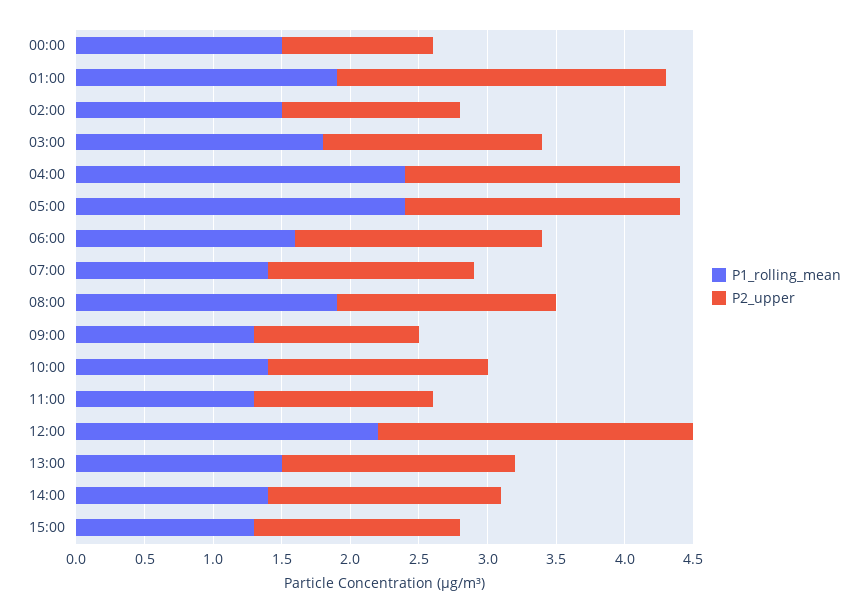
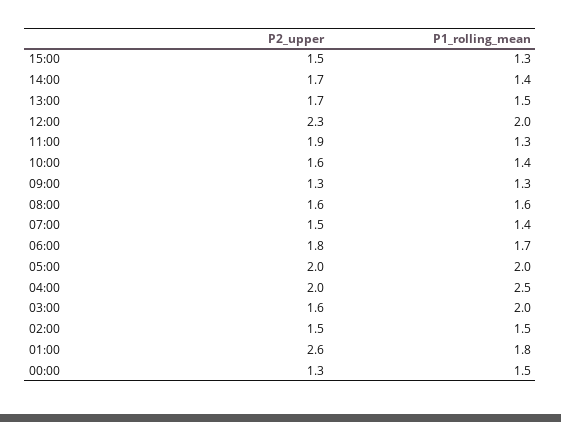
P2_upper, 00:00: 1.1 -> 1.3
P1_rolling_mean, 01:00: 1.9 -> 1.8
P2_upper, 01:00: 2.4 -> 2.6
P2_upper, 02:00: 1.3 -> 1.5
P1_rolling_mean, 03:00: 1.8 -> 2
P1_rolling_mean, 04:00: 2.4 -> 2.5
P1_rolling_mean, 05:00: 2.4 -> 2
P1_rolling_mean, 06:00: 1.6 -> 1.7
P1_rolling_mean, 08:00: 1.9 -> 1.6
P2_upper, 09:00: 1.2 -> 1.3
P2_upper, 11:00: 1.3 -> 1.9
P1_rolling_mean, 12:00: 2.2 -> 2

